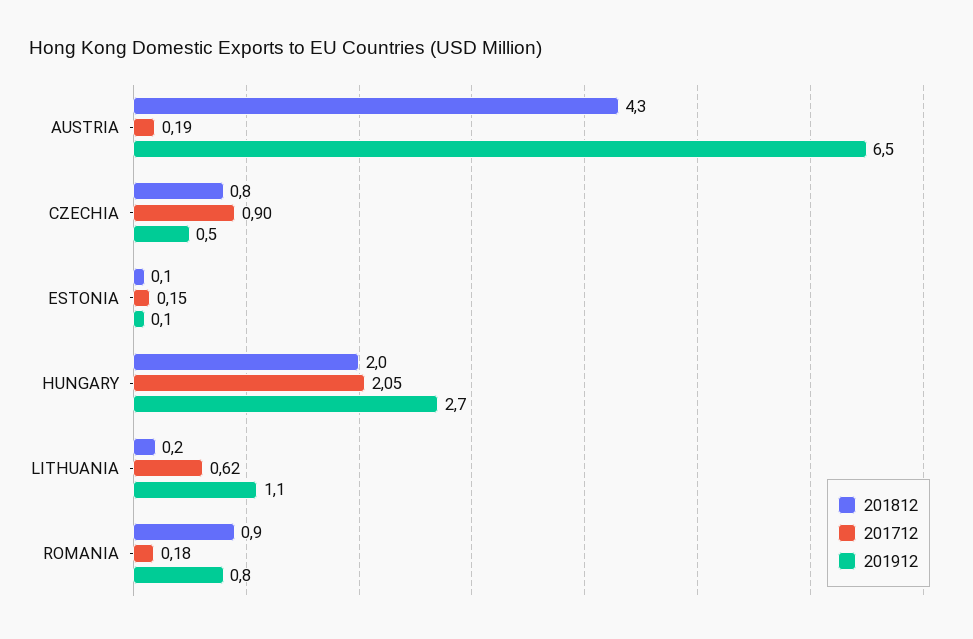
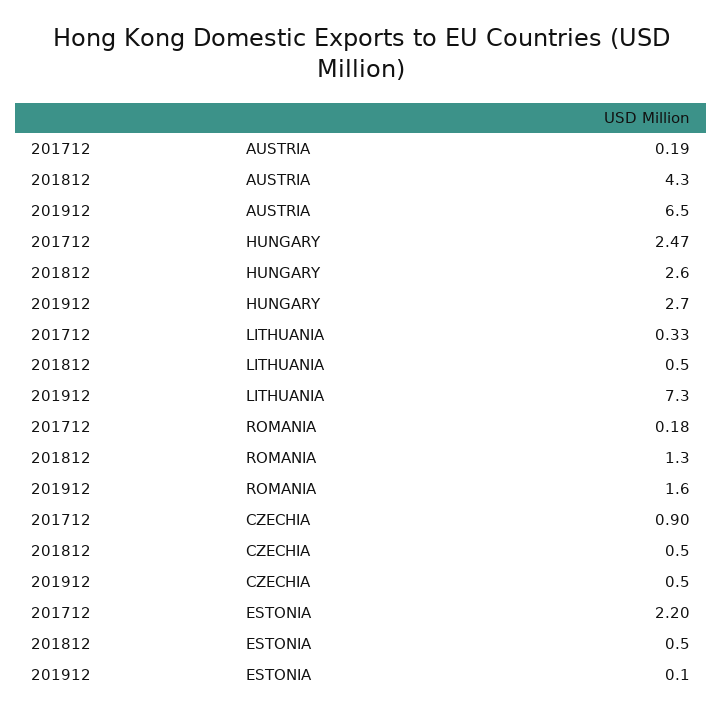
201812, CZECHIA: 0.8 -> 0.5
201812, ESTONIA: 0.1 -> 0.5
201712, ESTONIA: 0.15 -> 2.2
201812, HUNGARY: 2 -> 2.6
201712, HUNGARY: 2.05 -> 2.47
201812, LITHUANIA: 0.2 -> 0.5
201712, LITHUANIA: 0.62 -> 0.33
201912, LITHUANIA: 1.1 -> 7.3
201812, ROMANIA: 0.9 -> 1.3
201912, ROMANIA: 0.8 -> 1.6

